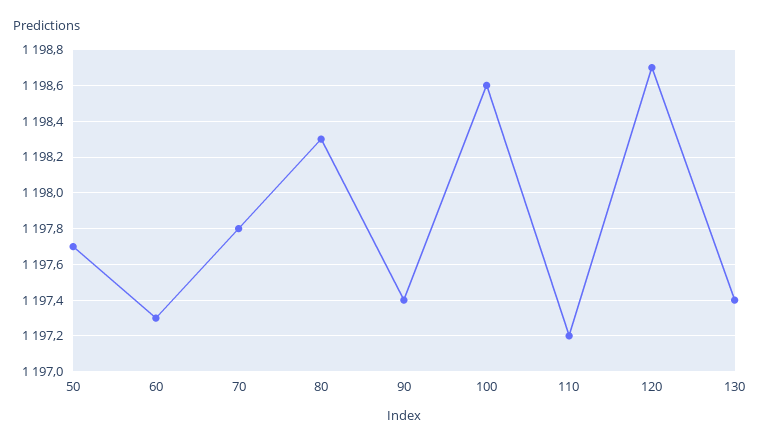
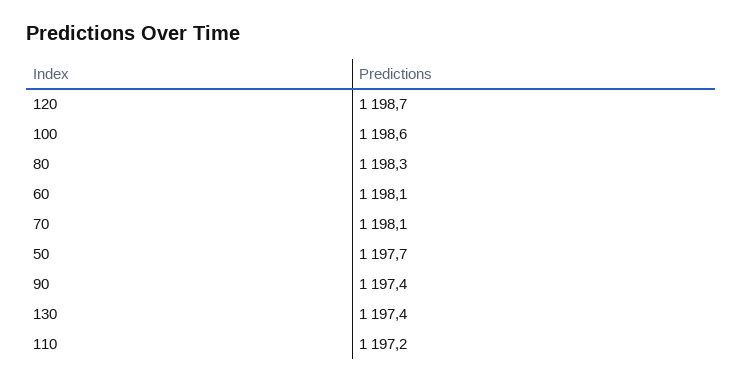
60: 1197.3 -> 1198.1
70: 1197.8 -> 1198.1

